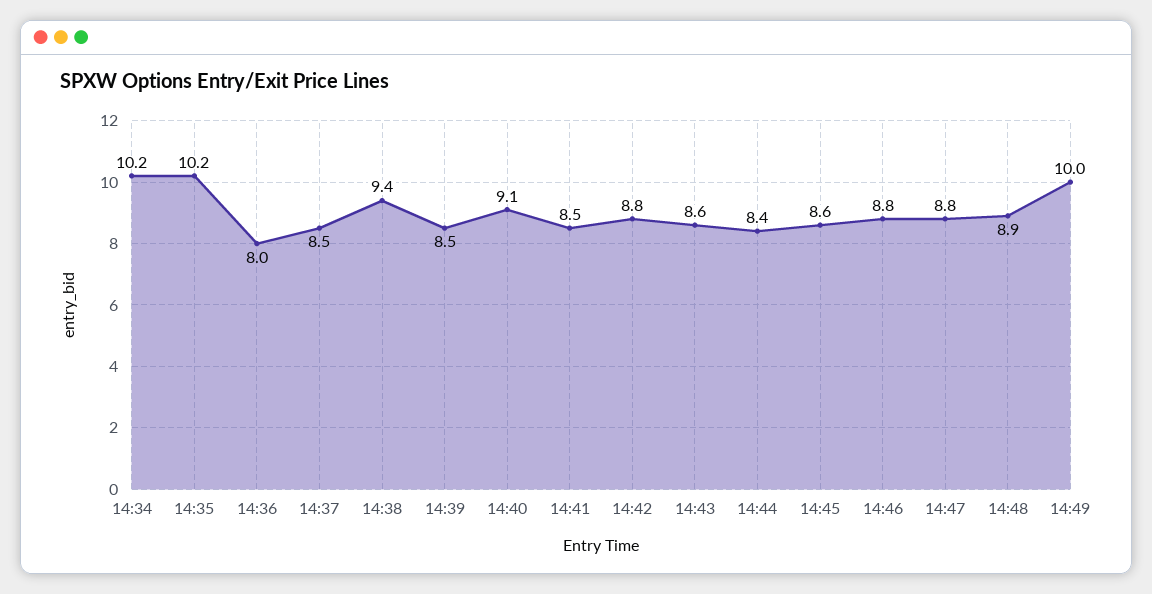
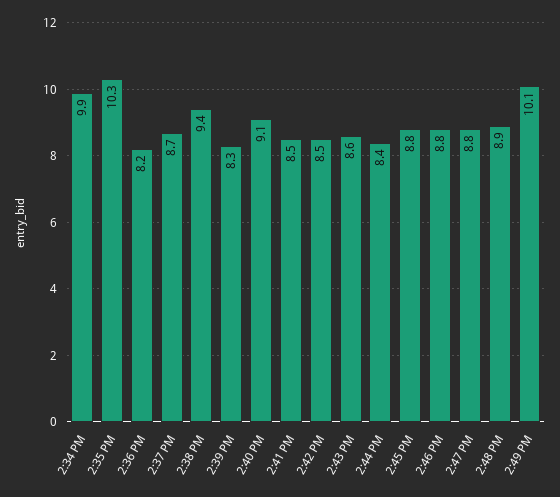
14:34: 10.2 -> 9.9
14:35: 10.2 -> 10.3
14:36: 8 -> 8.2
14:37: 8.5 -> 8.7
14:39: 8.5 -> 8.3
14:42: 8.8 -> 8.5
14:45: 8.6 -> 8.8
14:49: 10 -> 10.1

